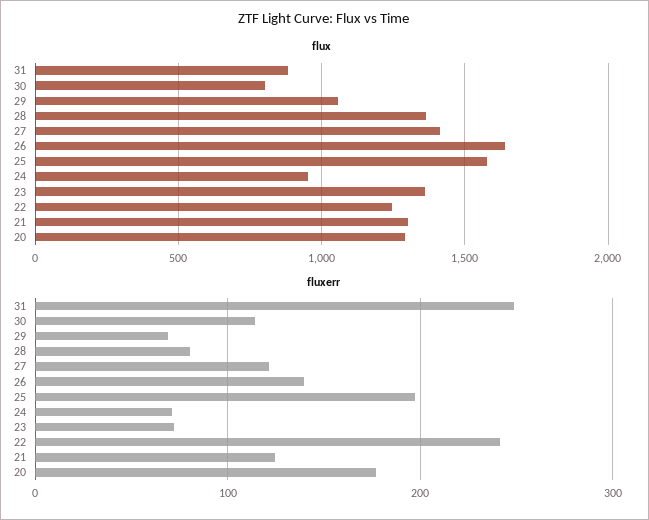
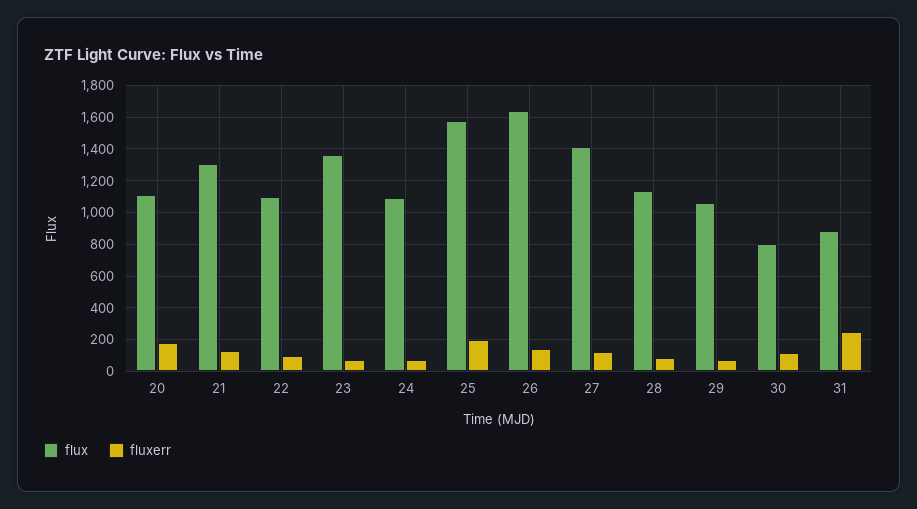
flux, 28: 1350 -> 1150
flux, 24: 950 -> 1100
flux, 22: 1250 -> 1100
flux, 20: 1300 -> 1100
fluxerr, 22: 240 -> 100

